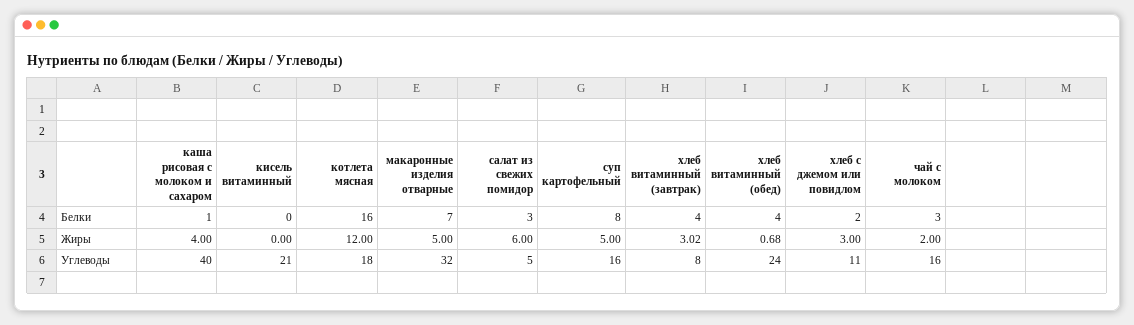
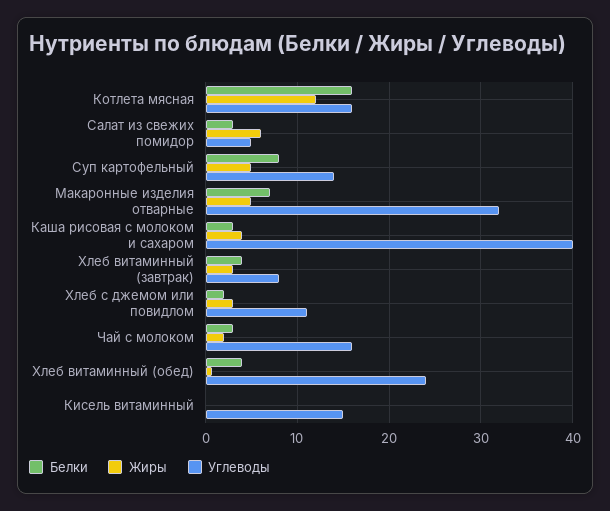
Белки, каша рисовая с молоком и сахаром: 1 -> 3
Углеводы, кисель витаминный: 21 -> 15
Углеводы, котлета мясная: 18 -> 16
Углеводы, суп картофельный: 16 -> 14

